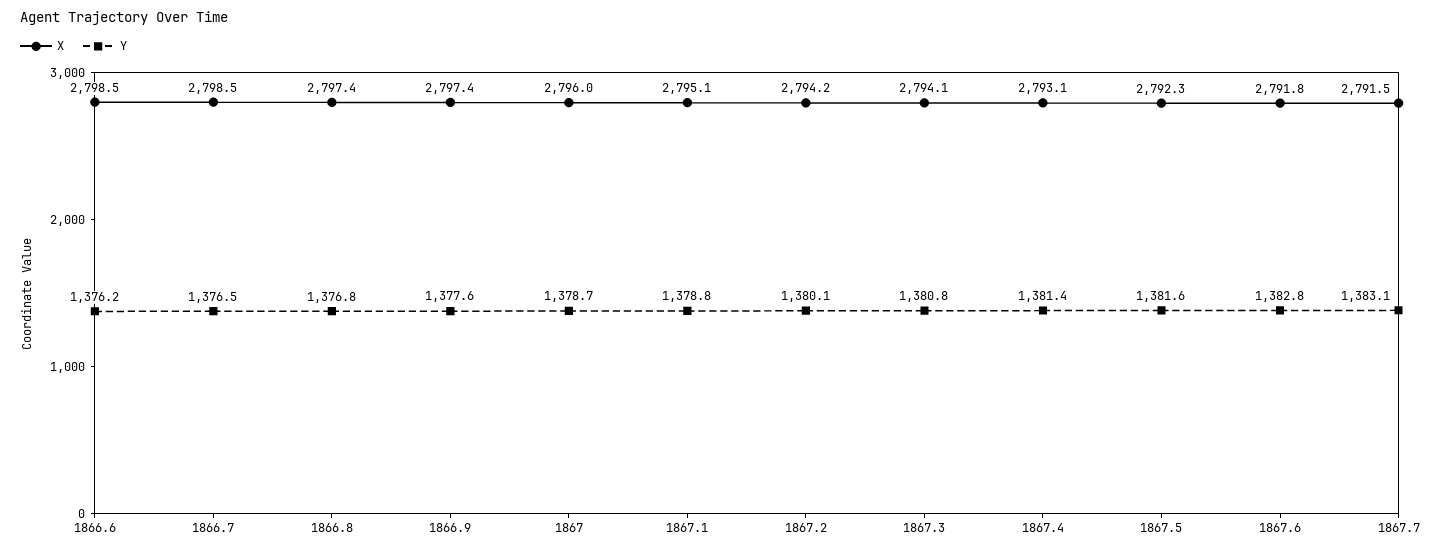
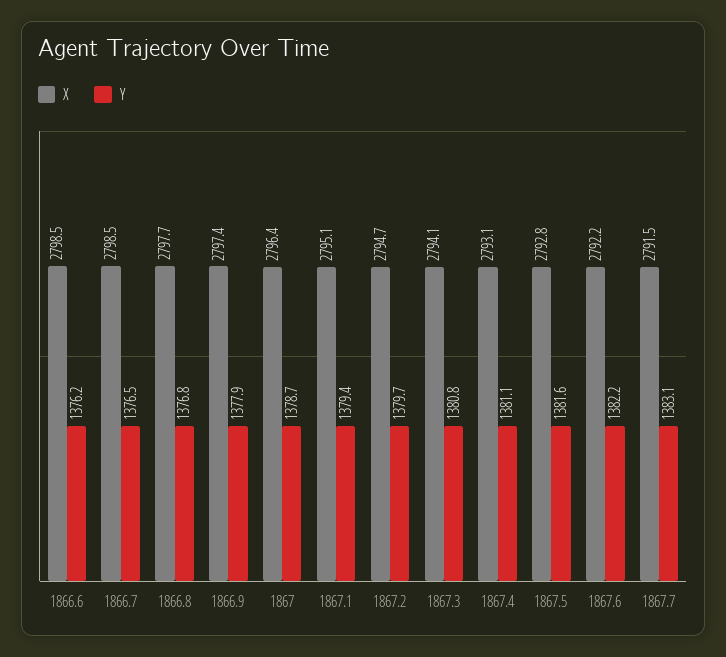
X, 1866.8: 2797.4 -> 2797.7
Y, 1866.9: 1377.6 -> 1377.9
X, 1867: 2796 -> 2796.4
Y, 1867.1: 1378.8 -> 1379.4
X, 1867.2: 2794.2 -> 2794.7
Y, 1867.2: 1380.1 -> 1379.7
Y, 1867.4: 1381.4 -> 1381.1
X, 1867.5: 2792.3 -> 2792.8
X, 1867.6: 2791.8 -> 2792.2
Y, 1867.6: 1382.8 -> 1382.2

